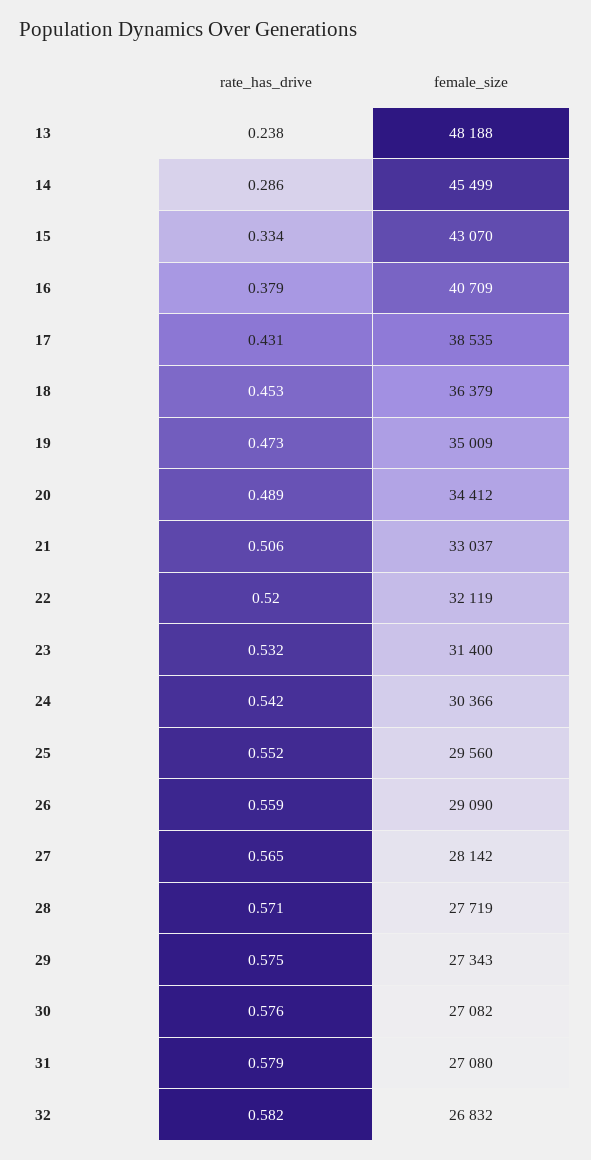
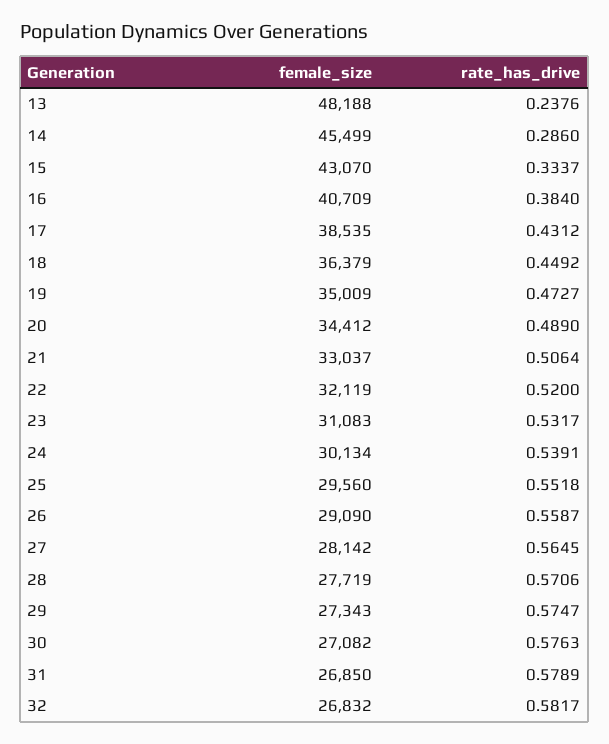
rate_has_drive, 16: 0.379 -> 0.384
rate_has_drive, 18: 0.453 -> 0.4492
female_size, 23: 31400 -> 31083
rate_has_drive, 24: 0.542 -> 0.5391
female_size, 24: 30366 -> 30134
female_size, 31: 27080 -> 26850

